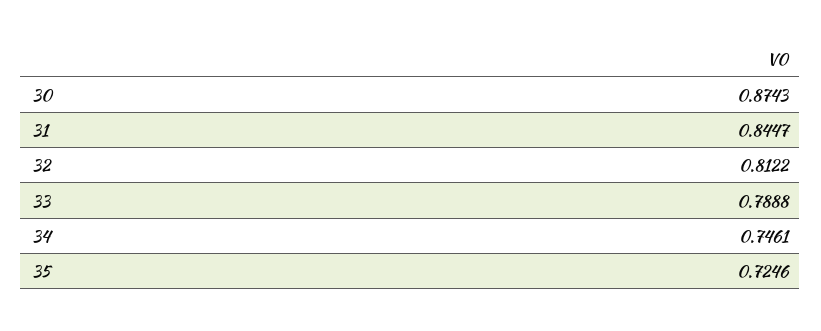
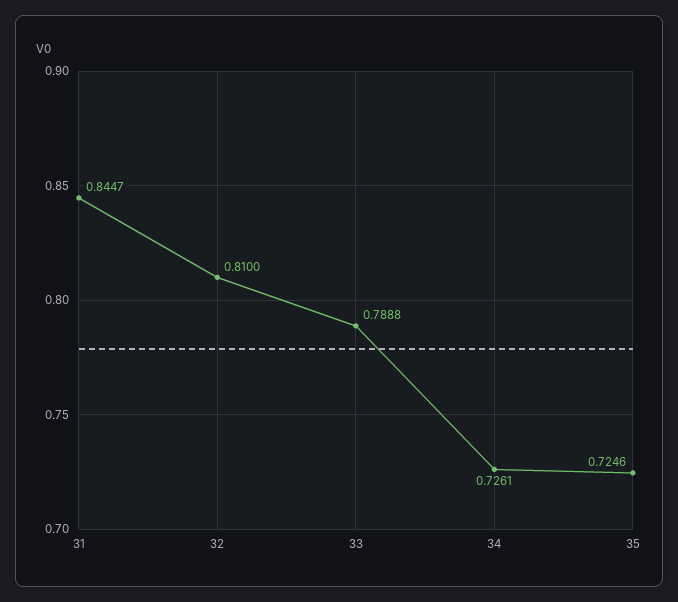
30: 0.8743 -> none
32: 0.8122 -> 0.81
34: 0.7461 -> 0.7261

